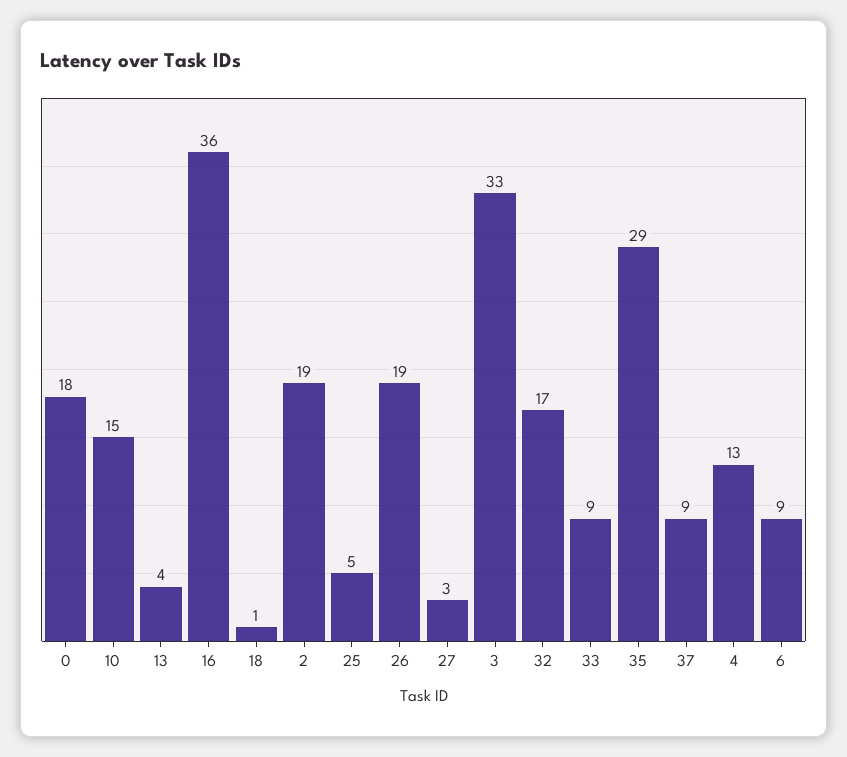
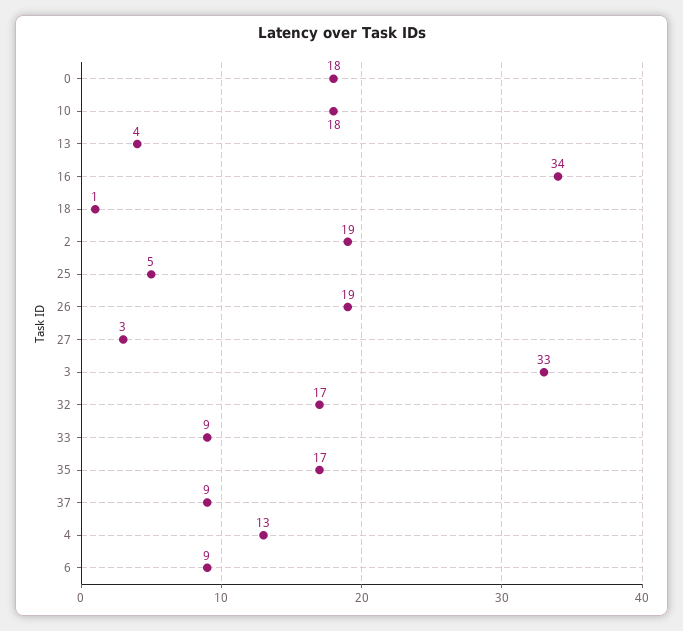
10: 15 -> 18
16: 36 -> 34
35: 29 -> 17

